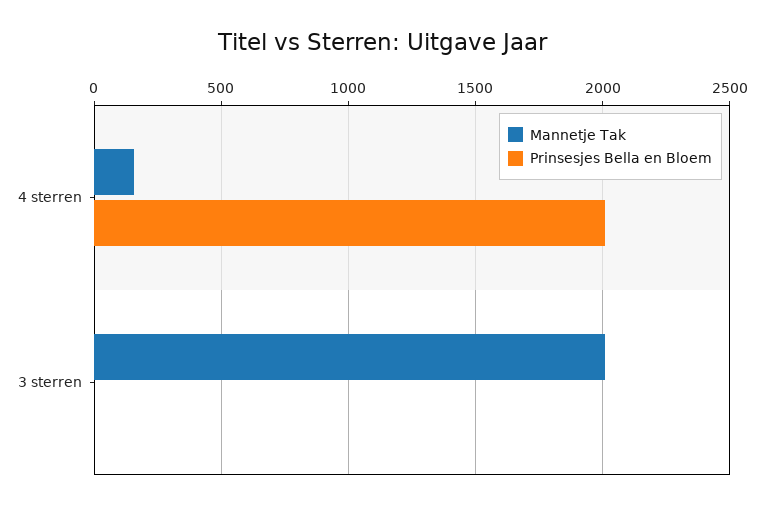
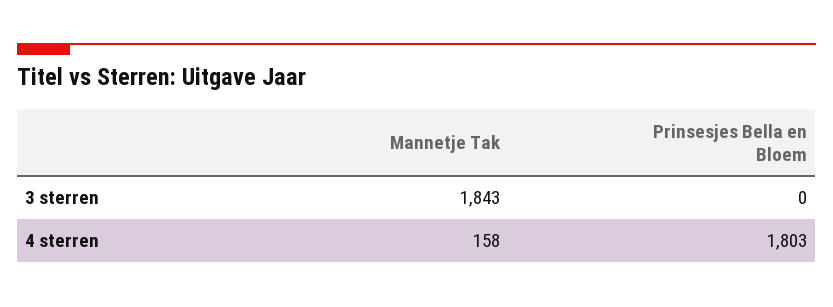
Prinsesjes Bella en Bloem, 4 sterren: 2000 -> 1803
Mannetje Tak, 3 sterren: 2000 -> 1843

